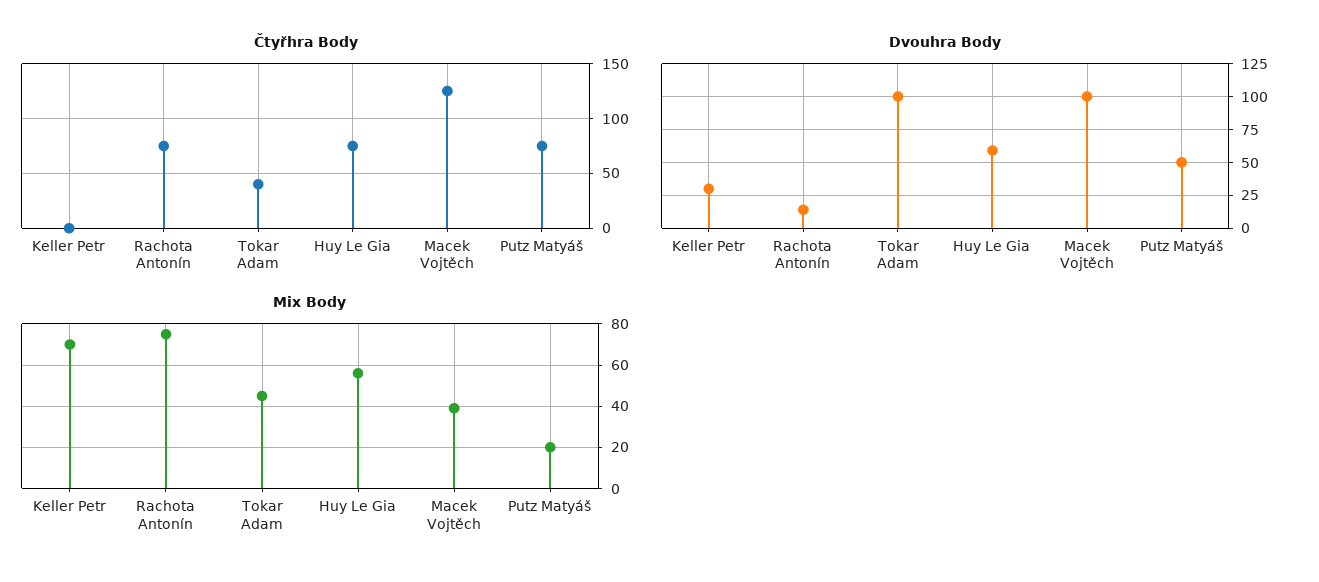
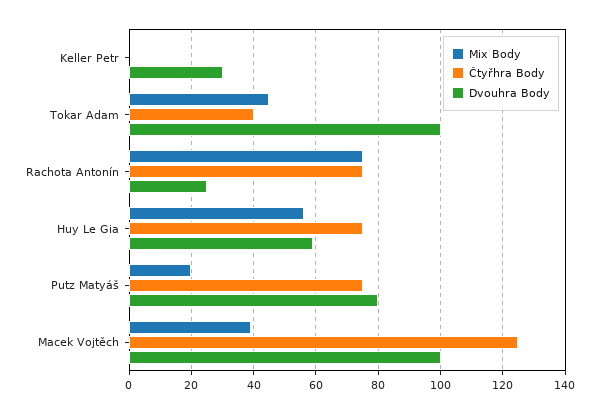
Dvouhra Body, Rachota Antonín: 15 -> 25
Dvouhra Body, Putz Matyáš: 50 -> 80
Mix Body, Keller Petr: 70 -> 0

